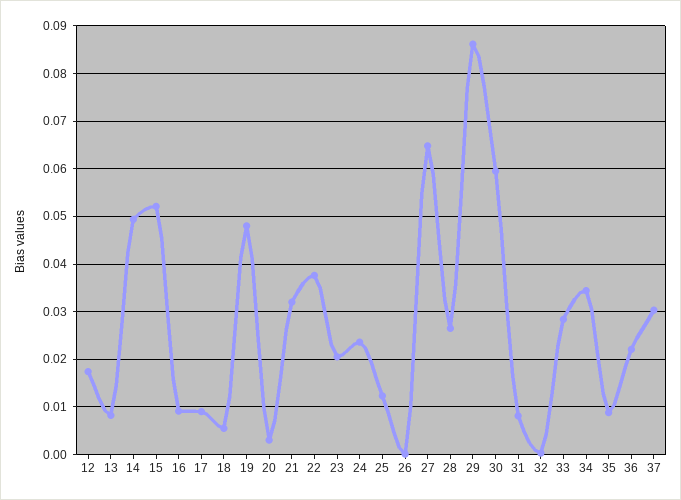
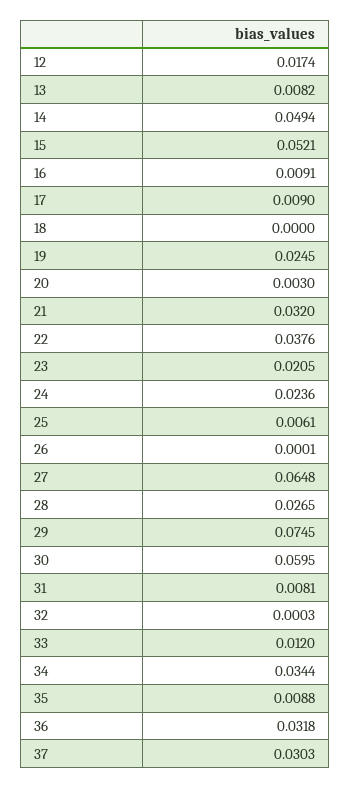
18: 0.006 -> 0
19: 0.048 -> 0.0245
25: 0.012 -> 0.0061
29: 0.086 -> 0.0745
33: 0.028 -> 0.012
36: 0.022 -> 0.0318

